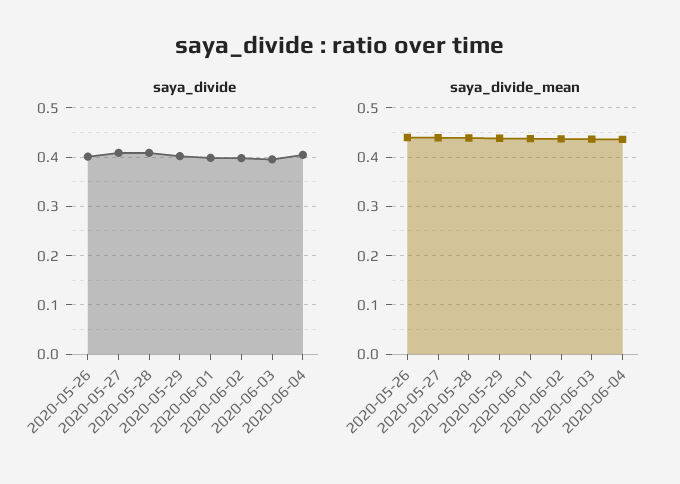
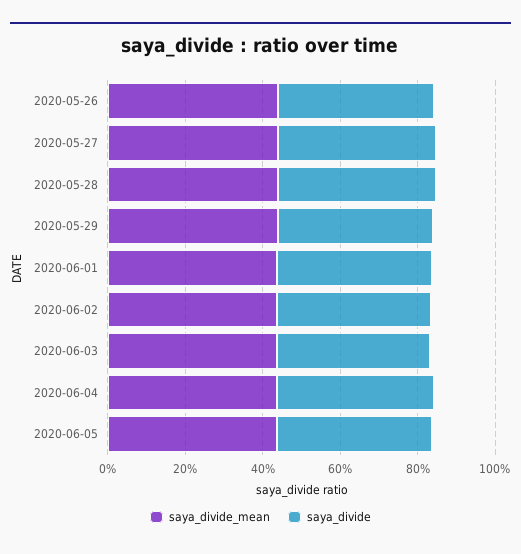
saya_divide_mean, 2020-06-05: none -> 0.45
saya_divide, 2020-06-05: none -> 0.4

